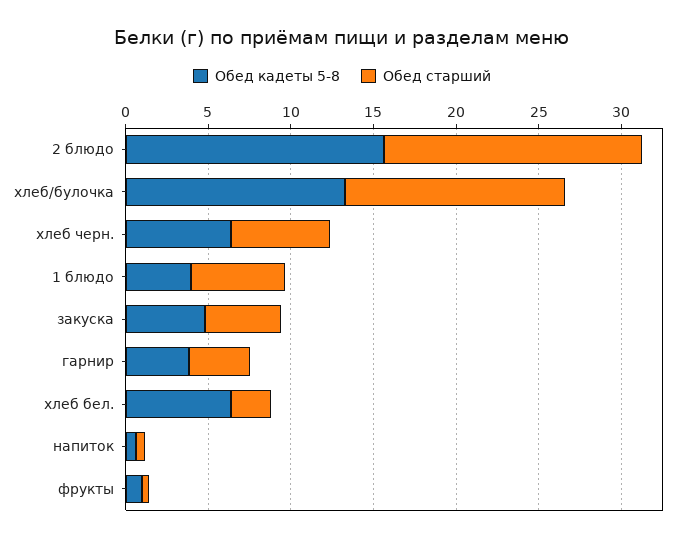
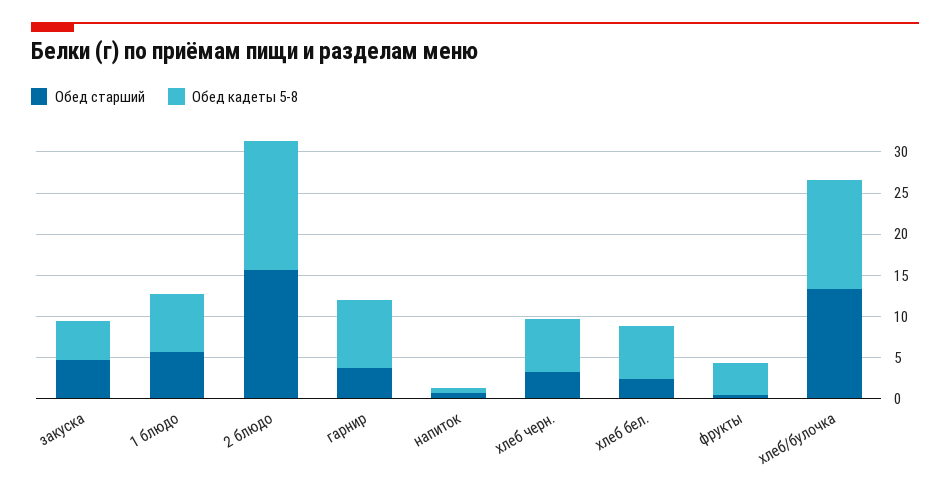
Обед старший, хлеб черн.: 6 -> 3
Обед кадеты 5-8, 1 блюдо: 4 -> 7
Обед кадеты 5-8, гарнир: 4 -> 8
Обед кадеты 5-8, фрукты: 1 -> 4

